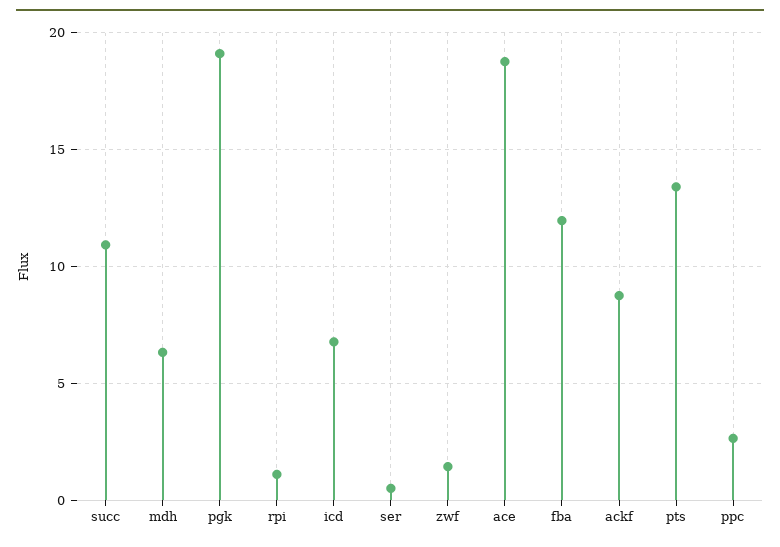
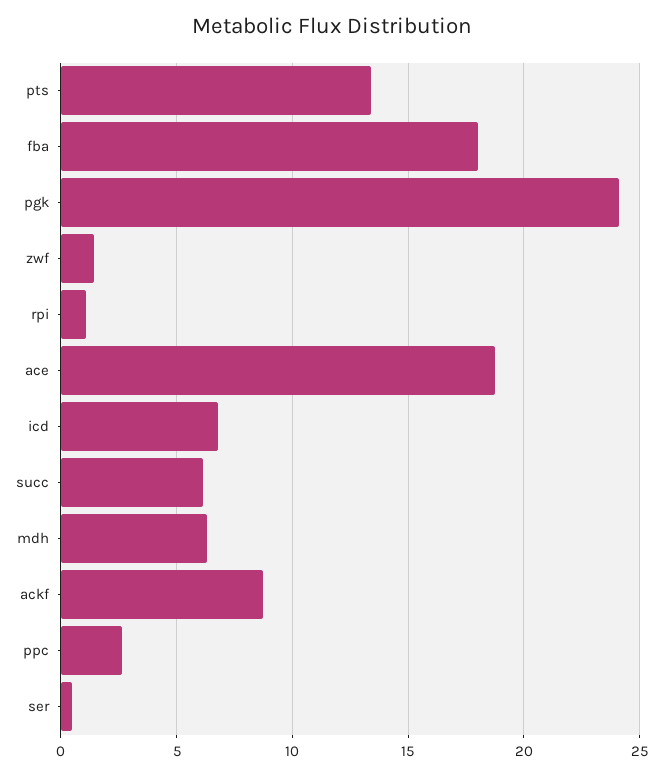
succ: 11 -> 6
pgk: 19 -> 24
fba: 12 -> 18

